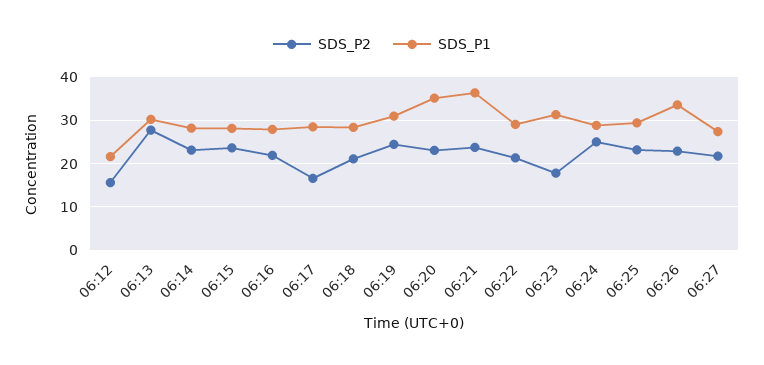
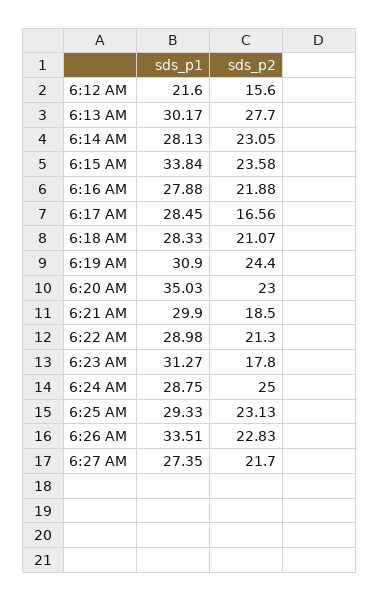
SDS_P1, 06:15: 28 -> 33.84
SDS_P2, 06:21: 24 -> 18.5
SDS_P1, 06:21: 36 -> 29.9

